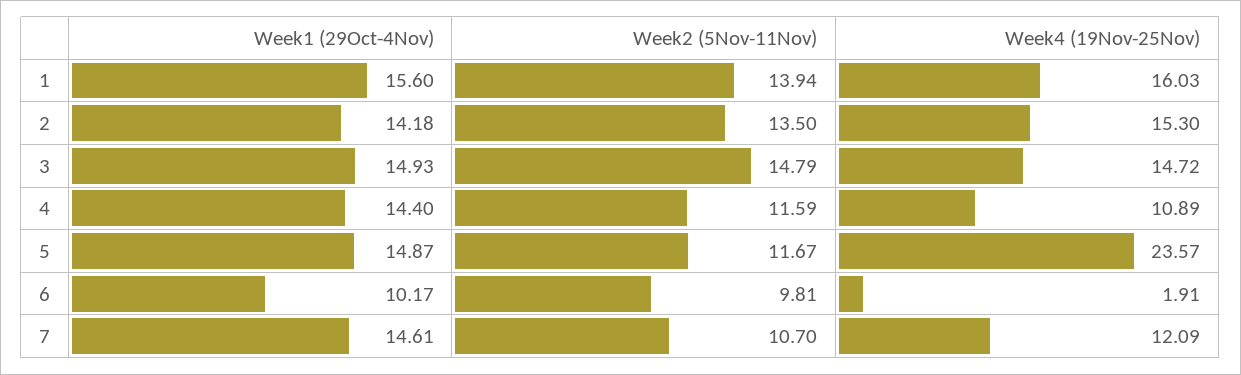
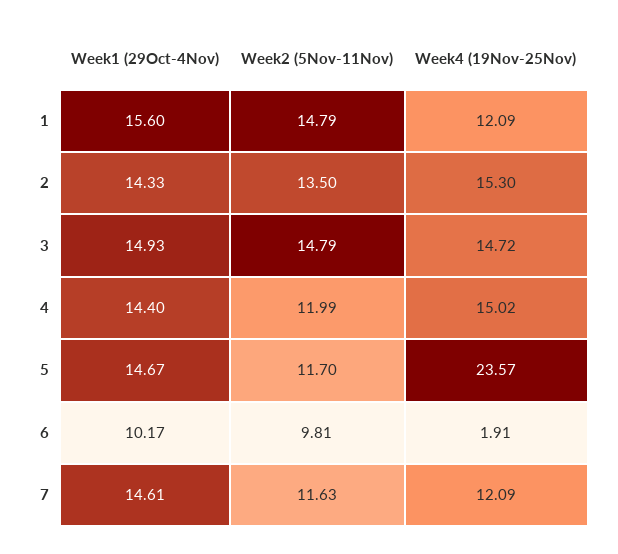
Week2 (5Nov-11Nov), 1: 13.94 -> 14.79
Week4 (19Nov-25Nov), 1: 16.03 -> 12.09
Week1 (29Oct-4Nov), 2: 14.18 -> 14.33
Week2 (5Nov-11Nov), 4: 11.59 -> 11.99
Week4 (19Nov-25Nov), 4: 10.89 -> 15.02
Week1 (29Oct-4Nov), 5: 14.87 -> 14.67
Week2 (5Nov-11Nov), 5: 11.67 -> 11.7
Week2 (5Nov-11Nov), 7: 10.7 -> 11.63

